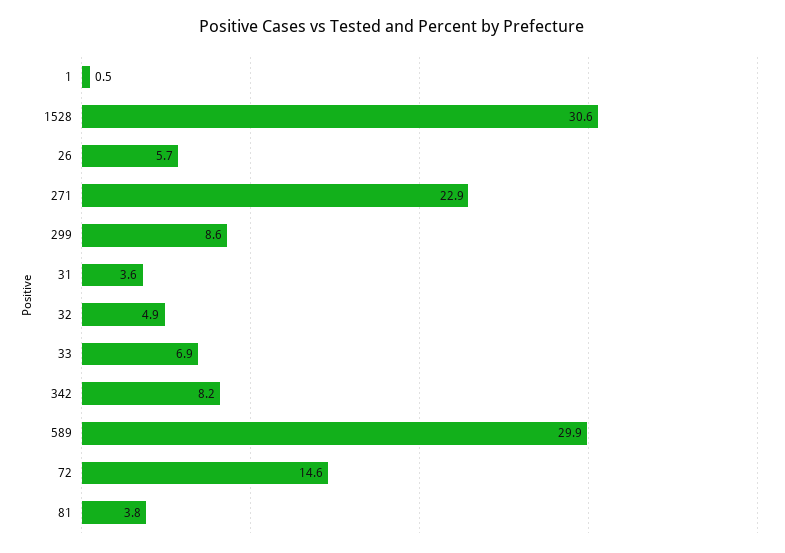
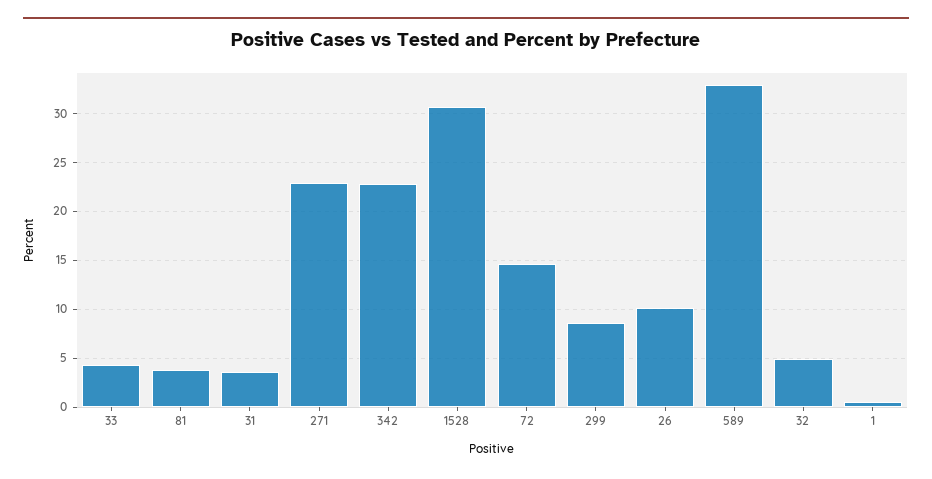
26: 5.7 -> 10
33: 6.9 -> 4
342: 8.2 -> 23
589: 29.9 -> 33

